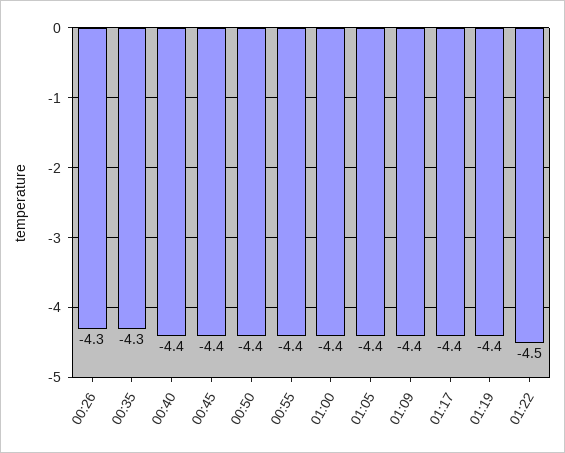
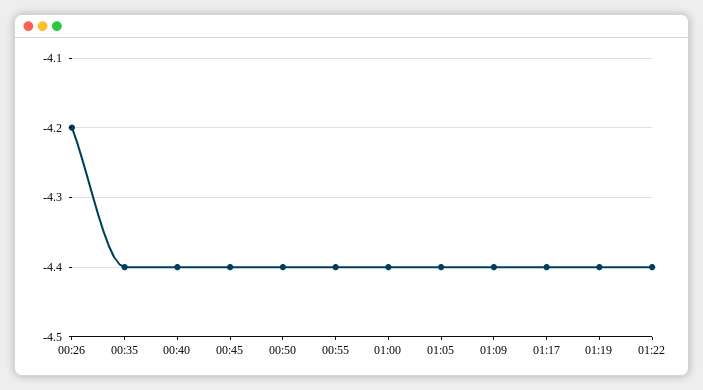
00:26: -4.3 -> -4.2
00:35: -4.3 -> -4.4
01:22: -4.5 -> -4.4

